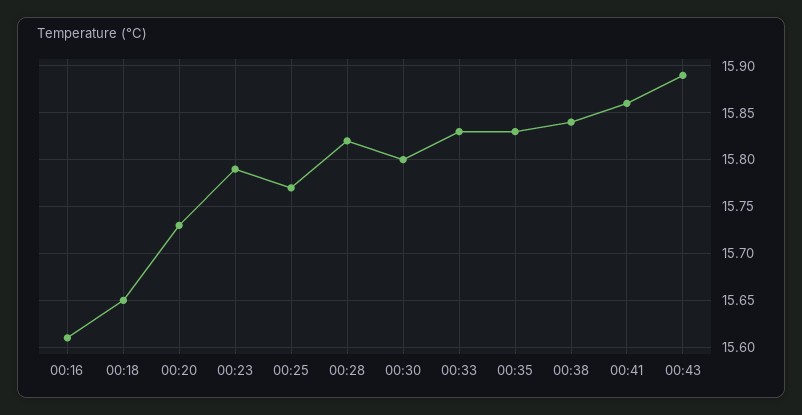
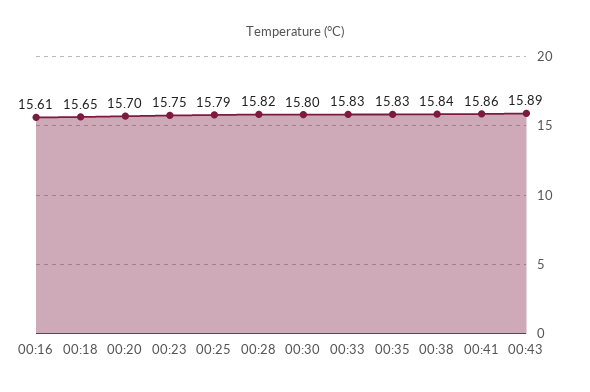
00:20: 15.73 -> 15.7
00:23: 15.79 -> 15.75
00:25: 15.77 -> 15.79

